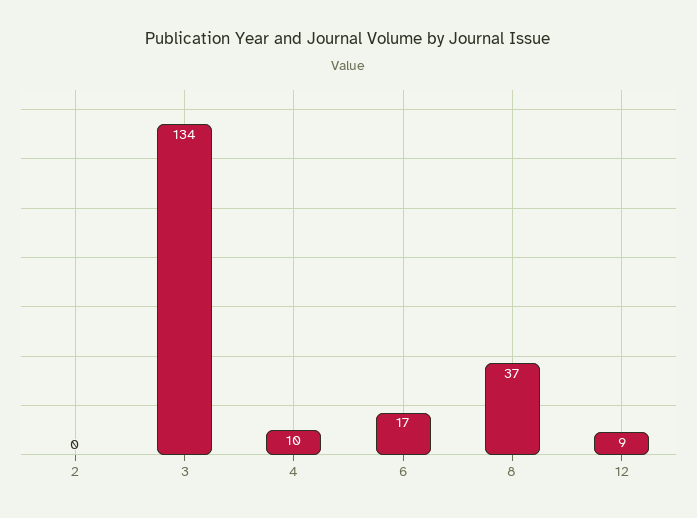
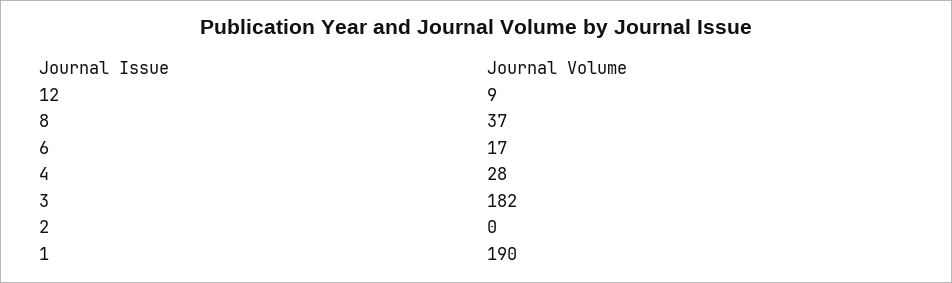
3: 134 -> 182
4: 10 -> 28
1: none -> 190

